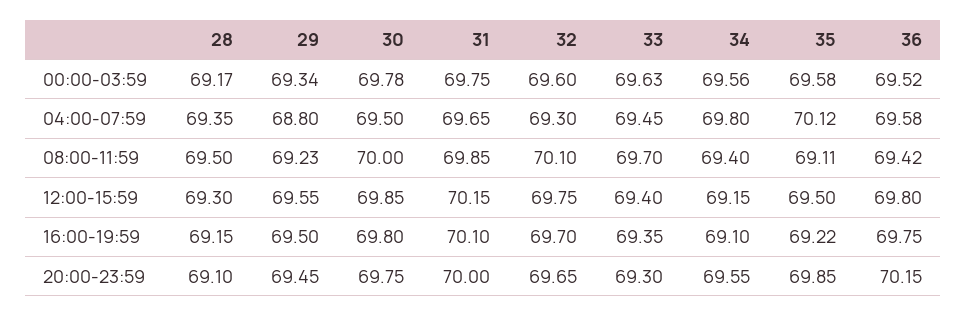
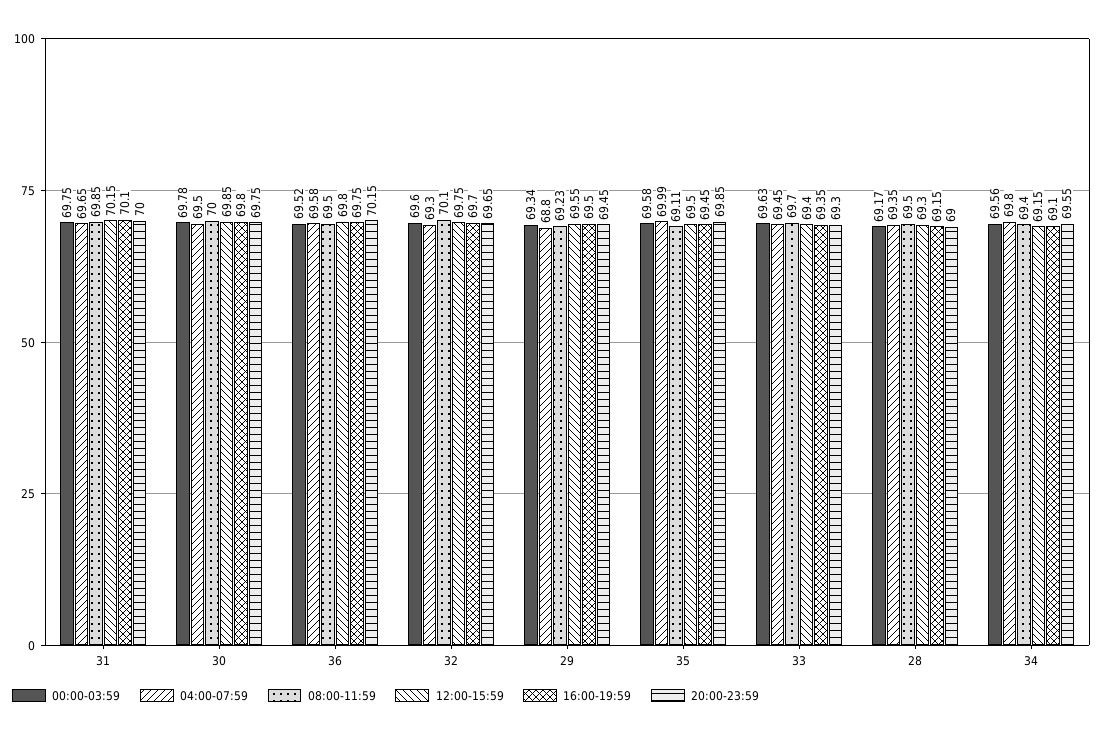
04:00-07:59, 35: 70.12 -> 69.99
08:00-11:59, 36: 69.42 -> 69.5
16:00-19:59, 35: 69.22 -> 69.45
20:00-23:59, 28: 69.1 -> 69

